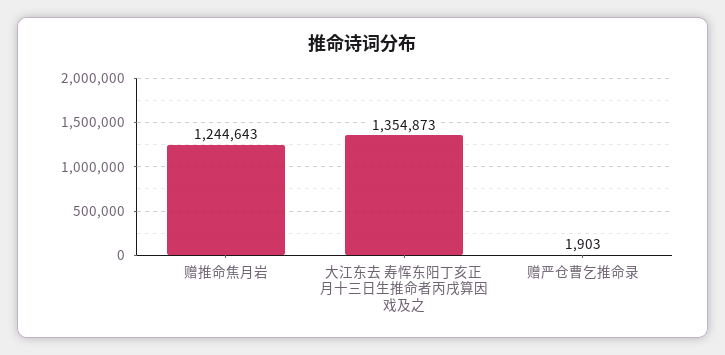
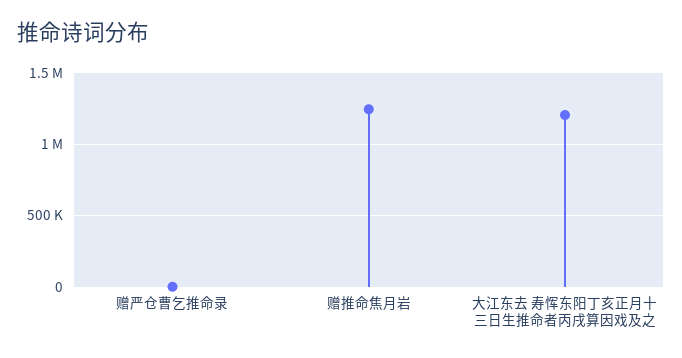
大江东去 寿恽东阳丁亥正月十三日生推命者丙戌算因戏及之: 1354873 -> 1200000

